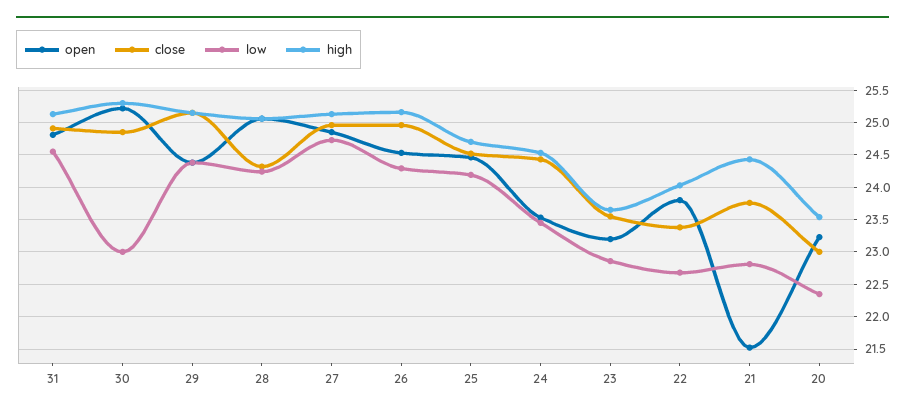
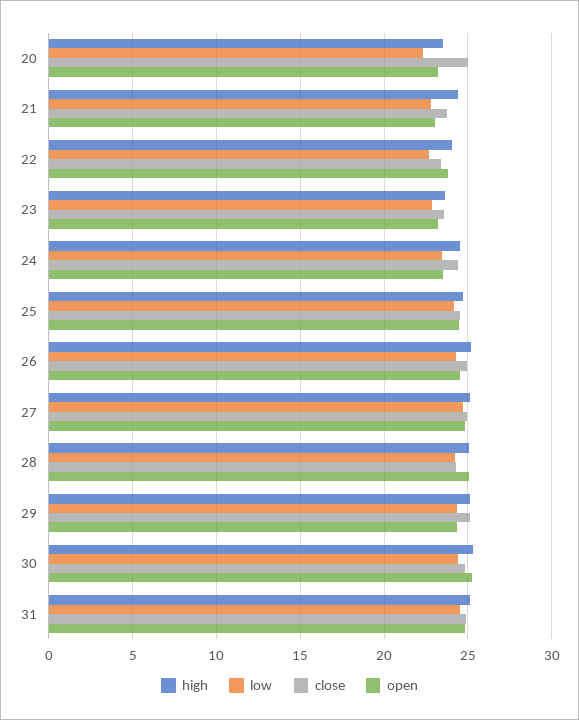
low, 30: 23 -> 24.5
open, 21: 21.5 -> 23
close, 20: 23 -> 25

